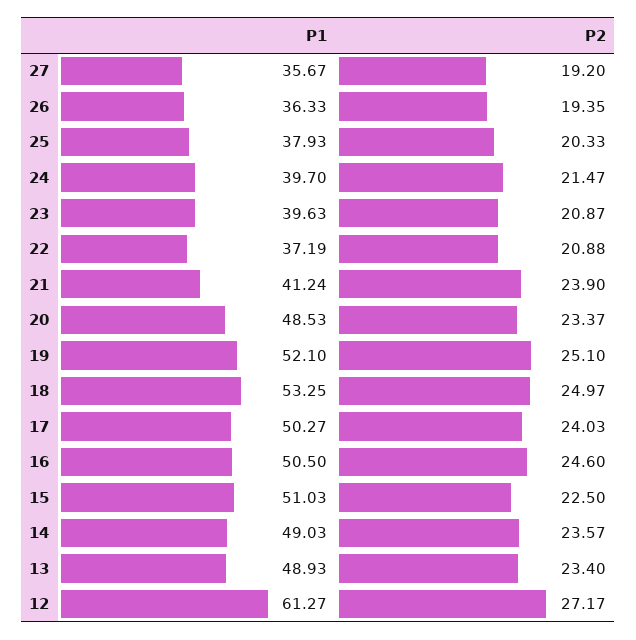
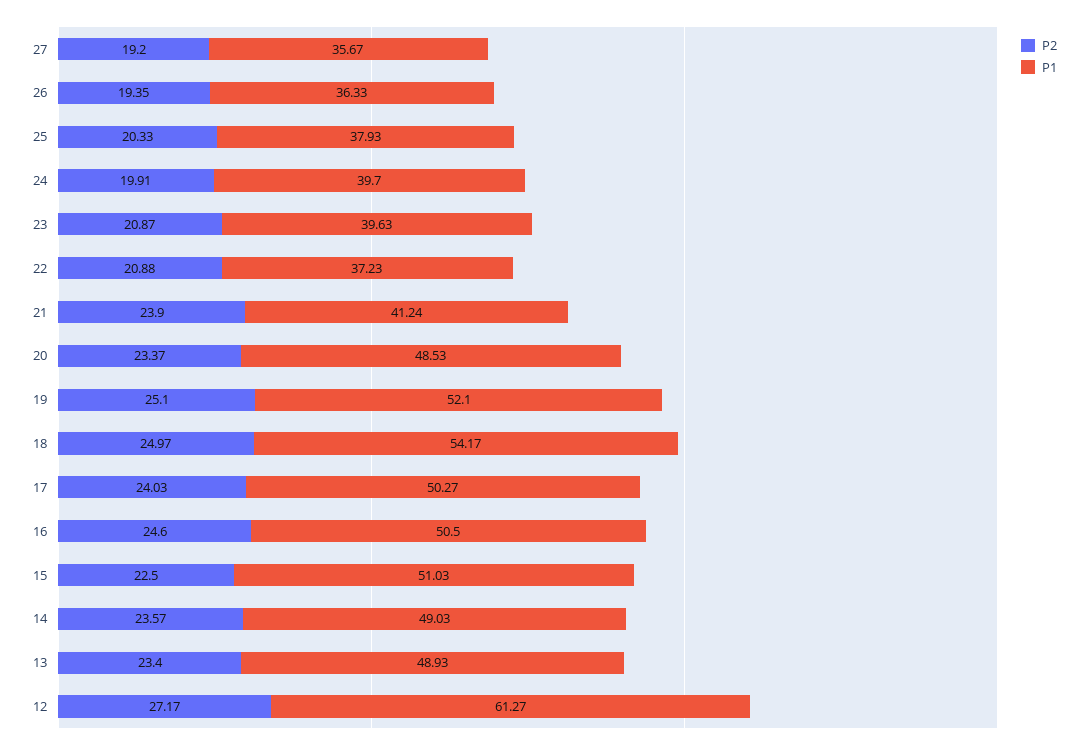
P2, 24: 21.47 -> 19.91
P1, 22: 37.19 -> 37.23
P1, 18: 53.25 -> 54.17

